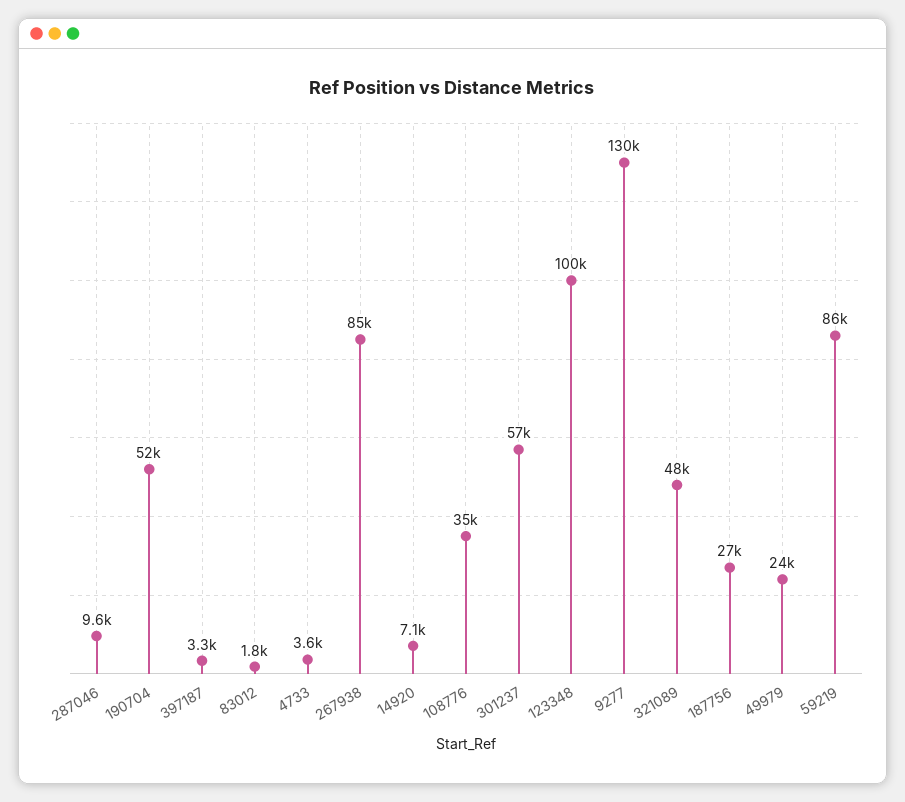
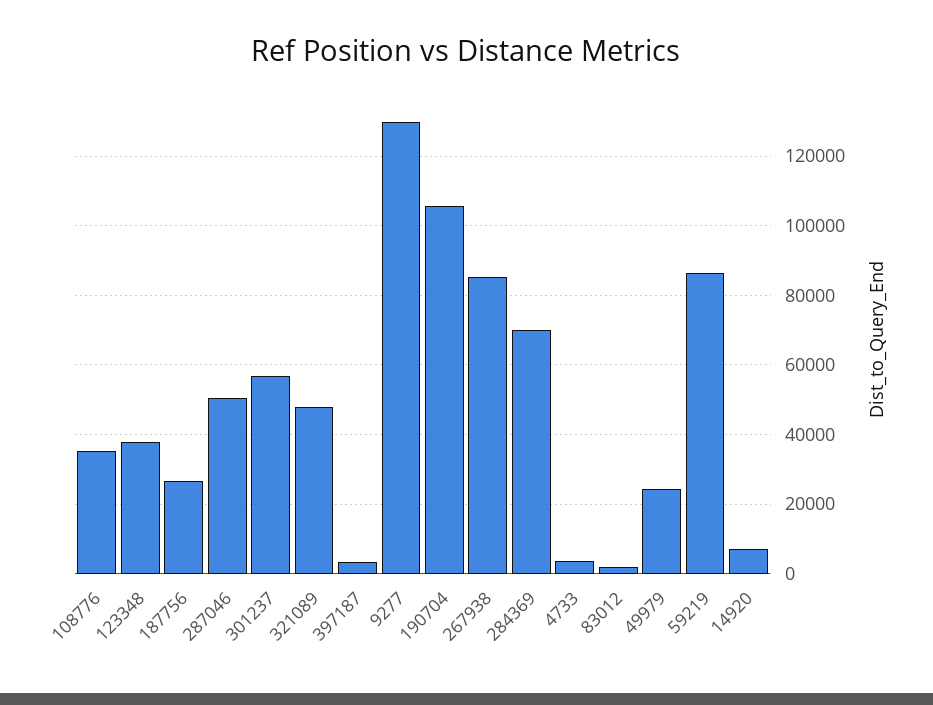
287046: 9600 -> 50000
190704: 52000 -> 106000
123348: 100000 -> 38000
284369: none -> 70000

